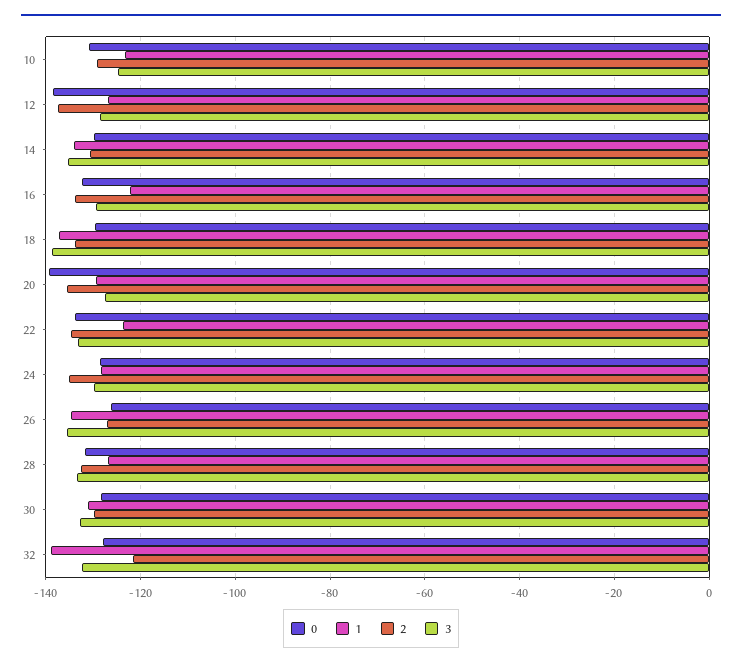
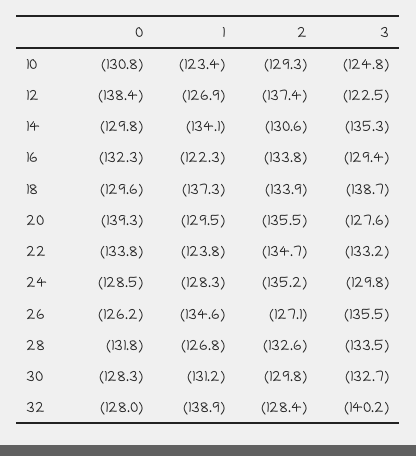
3, 12: -128 -> -122.5
2, 32: -122 -> -128.4
3, 32: -132 -> -140.2

